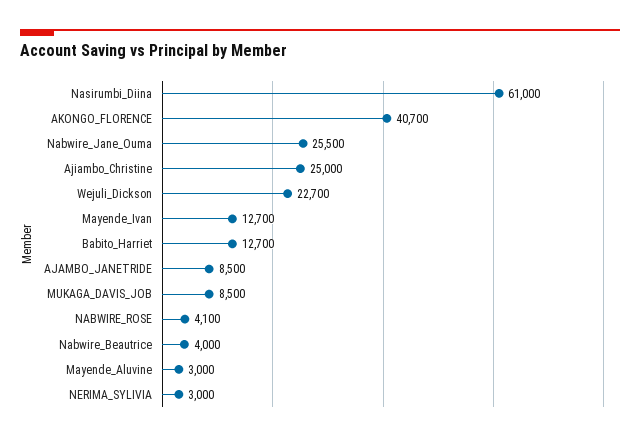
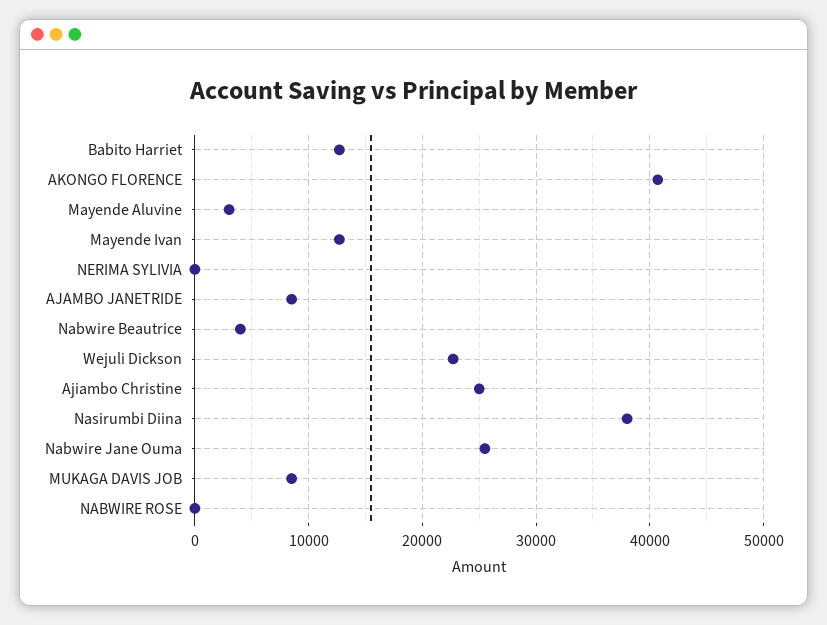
Nasirumbi_Diina: 61000 -> 38000
NABWIRE_ROSE: 4100 -> 0
NERIMA_SYLIVIA: 3000 -> 0

